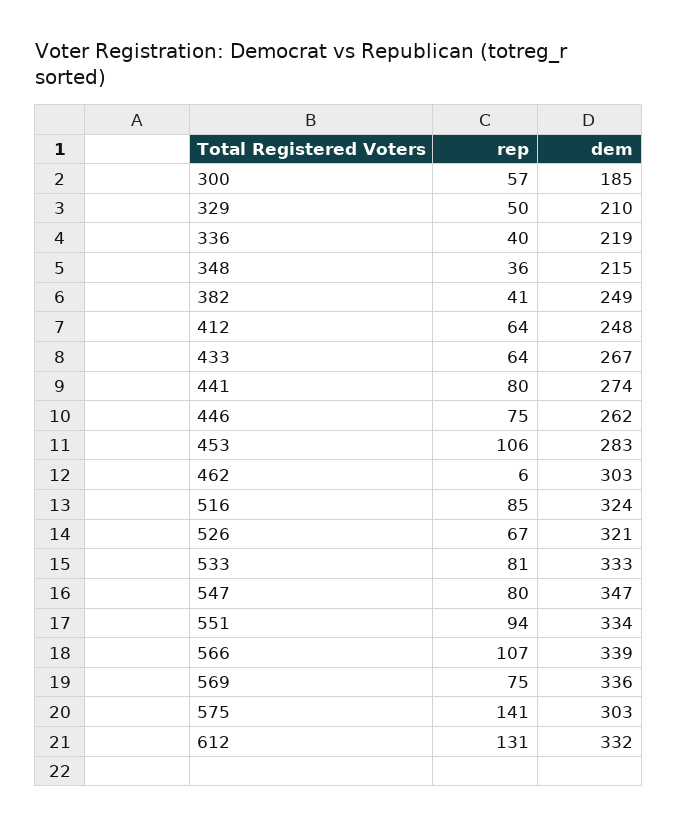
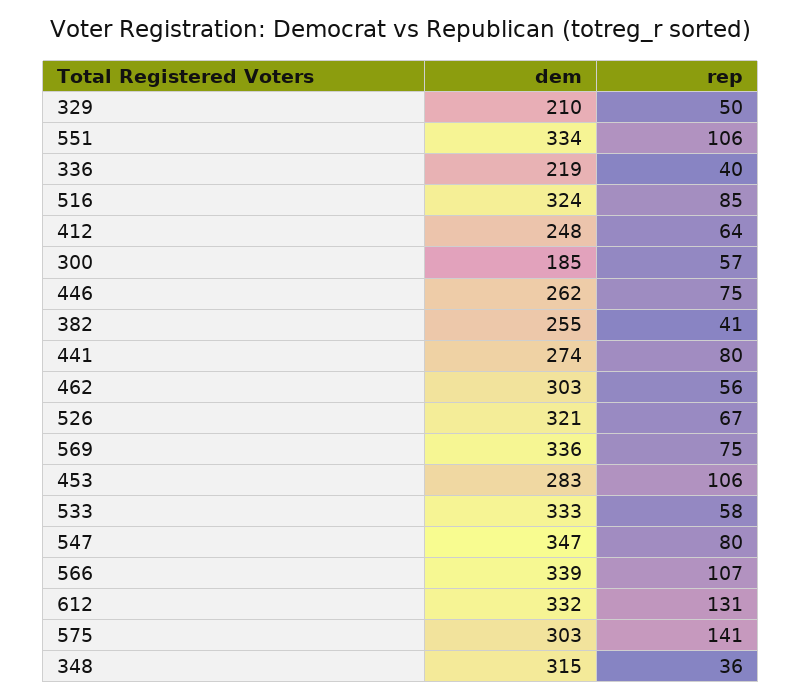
dem, 348: 215 -> 315
dem, 382: 249 -> 255
rep, 433: 64 -> none
dem, 433: 267 -> none
rep, 462: 6 -> 56
rep, 533: 81 -> 58
rep, 551: 94 -> 106

